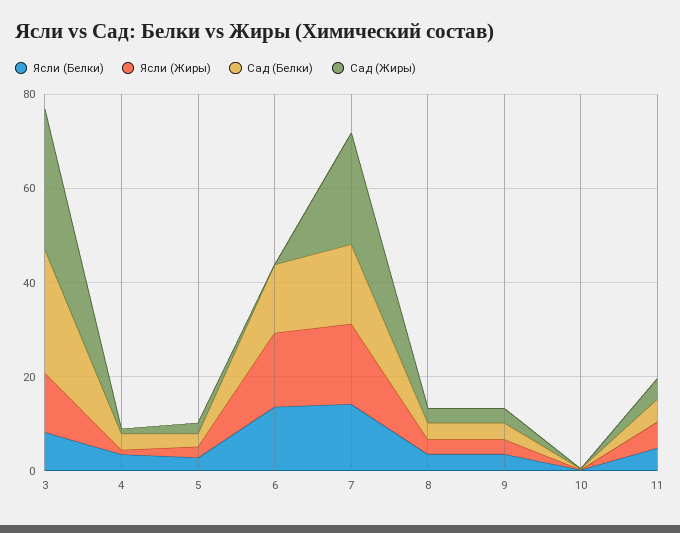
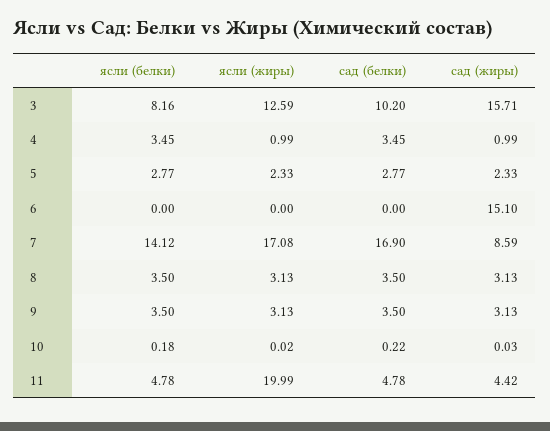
Сад (Белки), 3: 25 -> 10.2
Сад (Жиры), 3: 30 -> 15.71
Ясли (Белки), 6: 15 -> 0
Ясли (Жиры), 6: 15 -> 0
Сад (Белки), 6: 15 -> 0
Сад (Жиры), 6: 0 -> 15.1
Сад (Жиры), 7: 25 -> 8.59
Ясли (Жиры), 11: 5 -> 19.99

